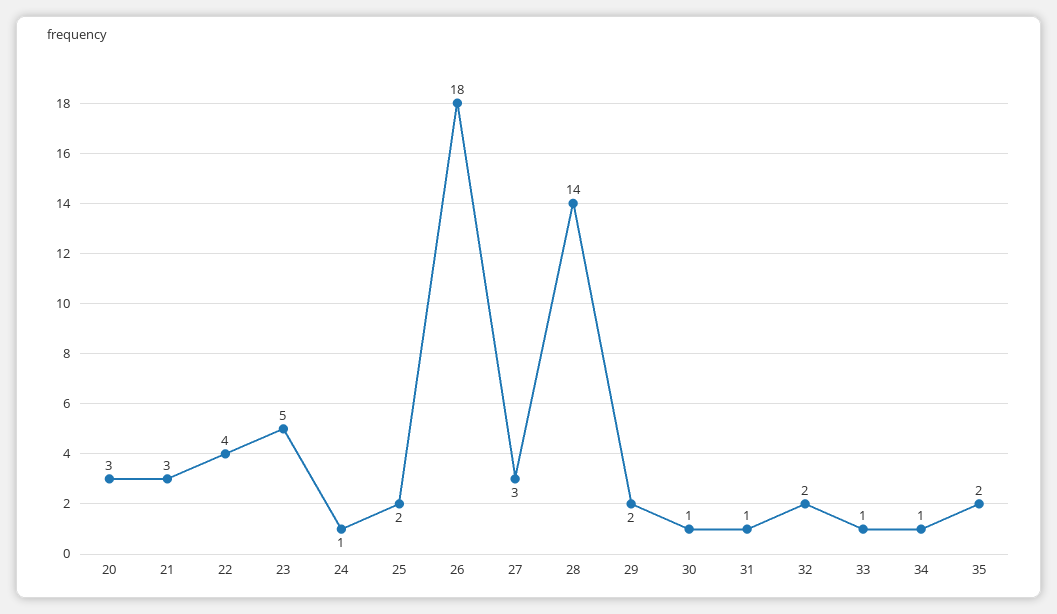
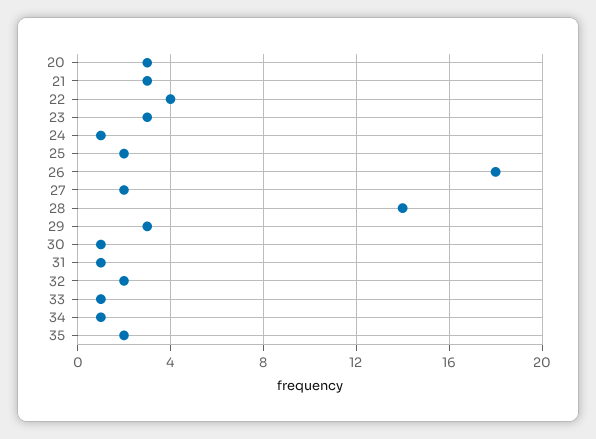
23: 5 -> 3
27: 3 -> 2
29: 2 -> 3

